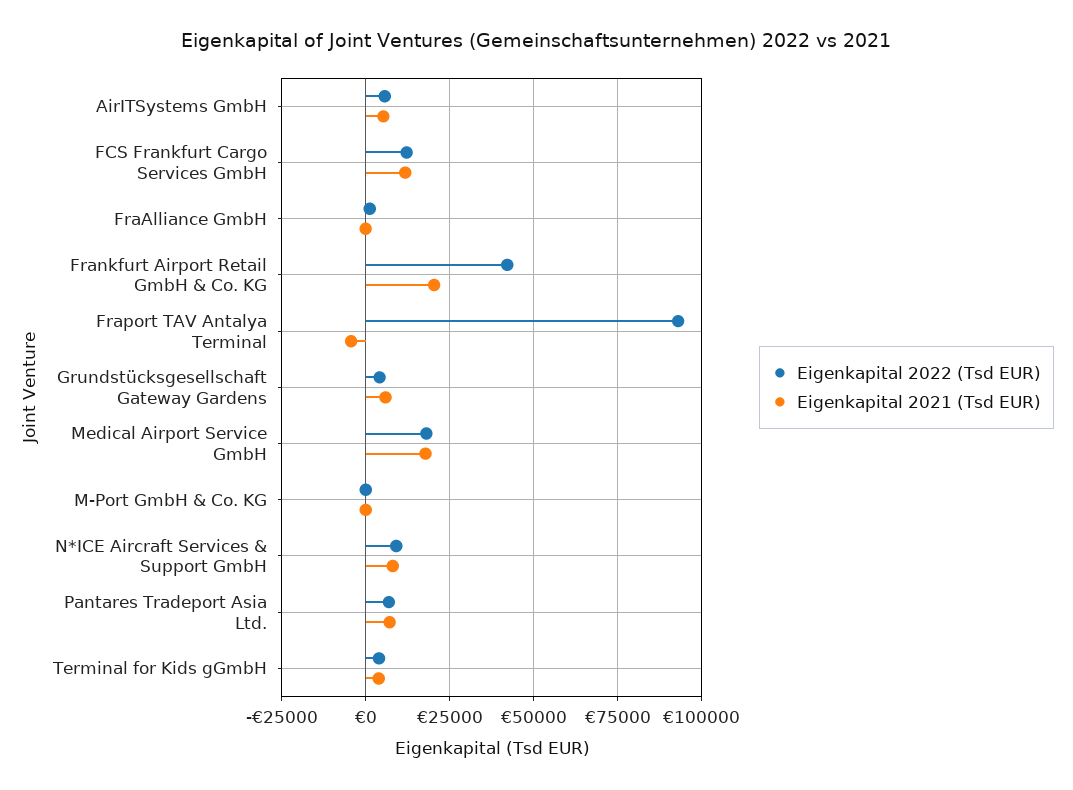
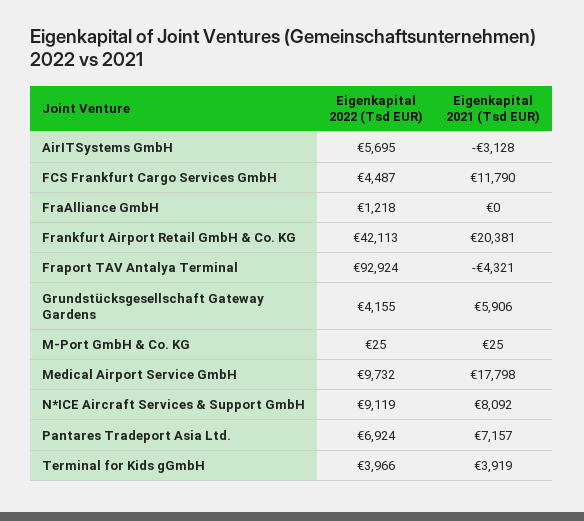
Eigenkapital 2021 (Tsd EUR), AirITSystems GmbH: 5000 -> -3128
Eigenkapital 2022 (Tsd EUR), FCS Frankfurt Cargo Services GmbH: 12500 -> 4487
Eigenkapital 2022 (Tsd EUR), Medical Airport Service GmbH: 17500 -> 9732

